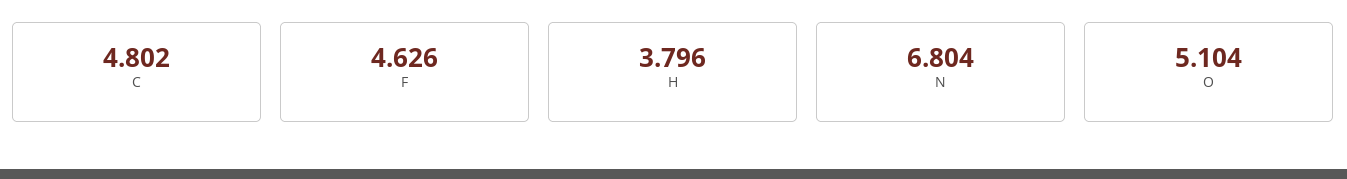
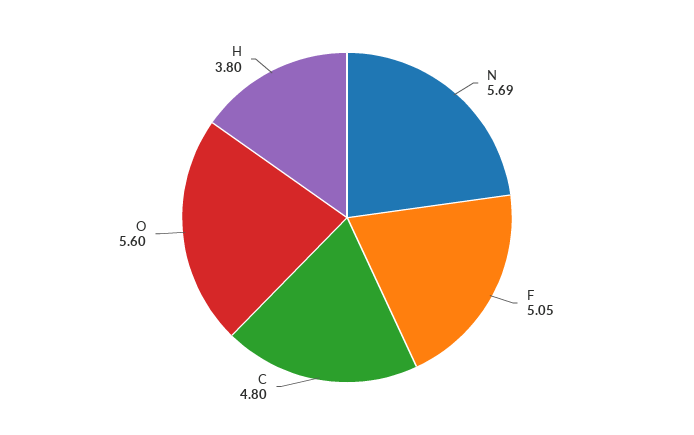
F: 4.626 -> 5.05
N: 6.804 -> 5.69
O: 5.104 -> 5.6

